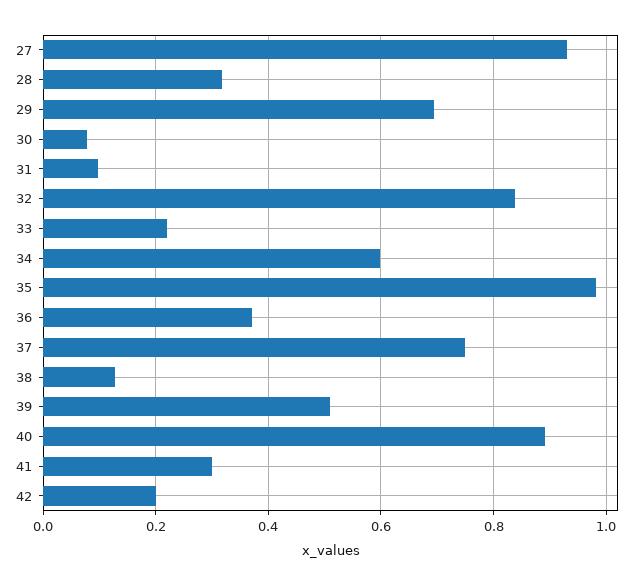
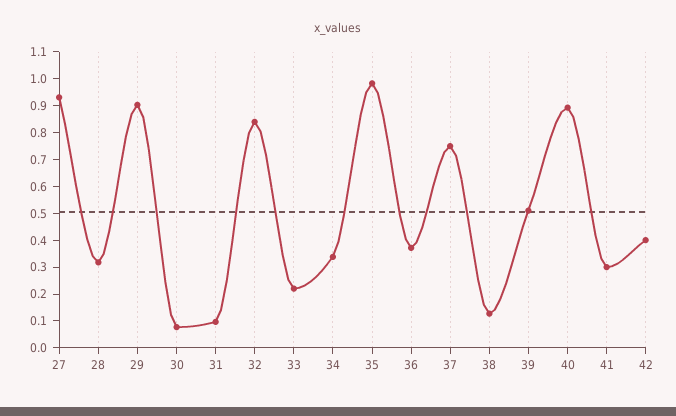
29: 0.7 -> 0.9
34: 0.6 -> 0.35
42: 0.2 -> 0.4

